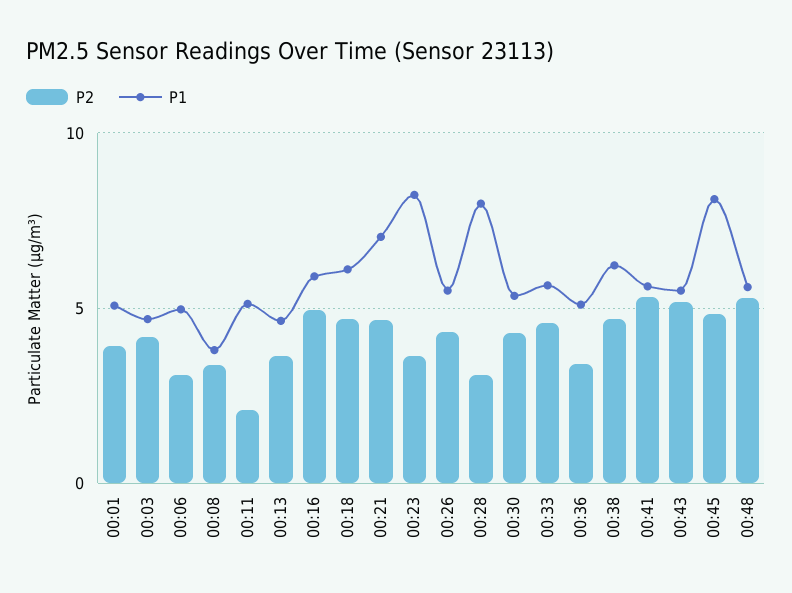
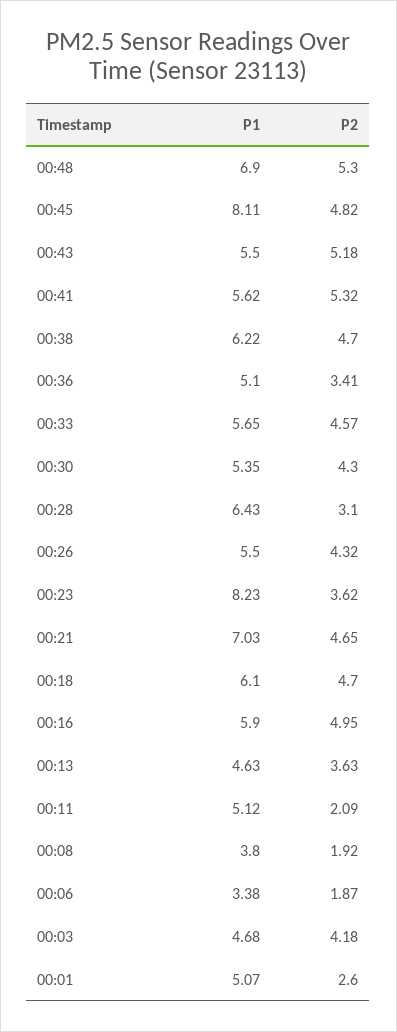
P2, 00:01: 4 -> 2.6
P2, 00:06: 3 -> 1.87
P1, 00:06: 5 -> 3.38
P2, 00:08: 3.5 -> 1.92
P1, 00:28: 8 -> 6.43
P1, 00:48: 5.5 -> 6.9

